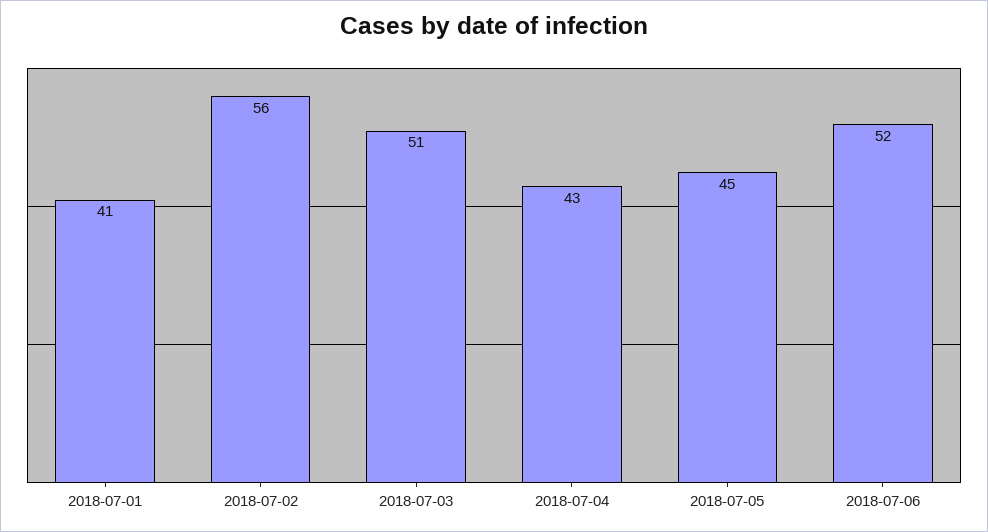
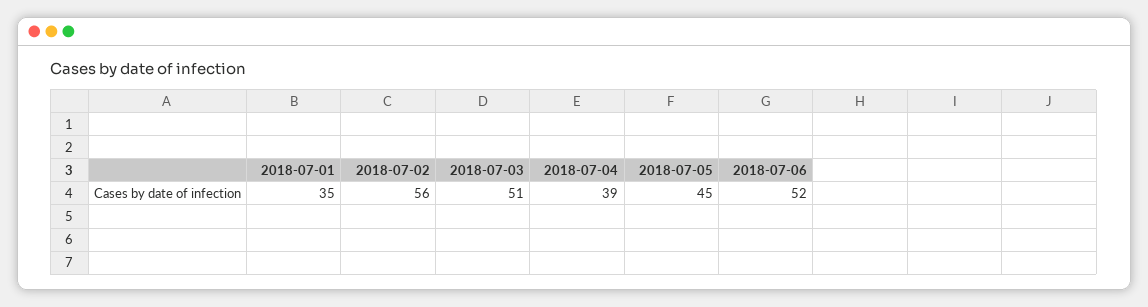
2018-07-01: 41 -> 35
2018-07-04: 43 -> 39

